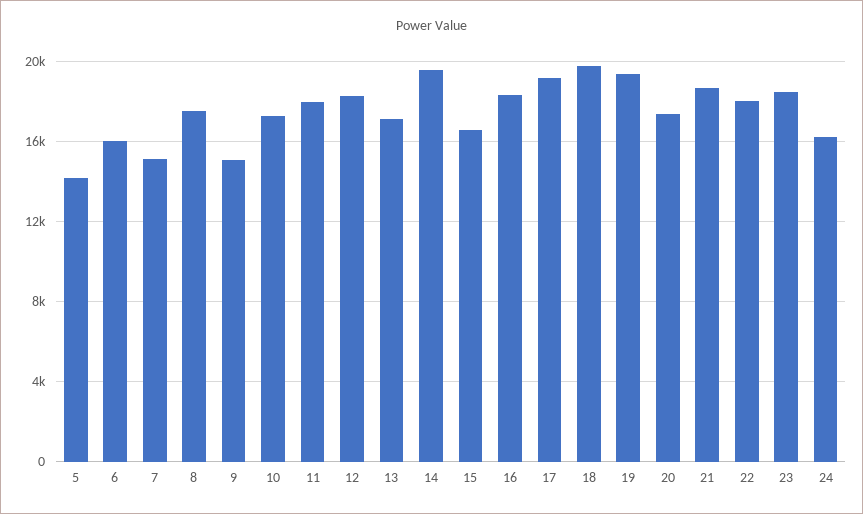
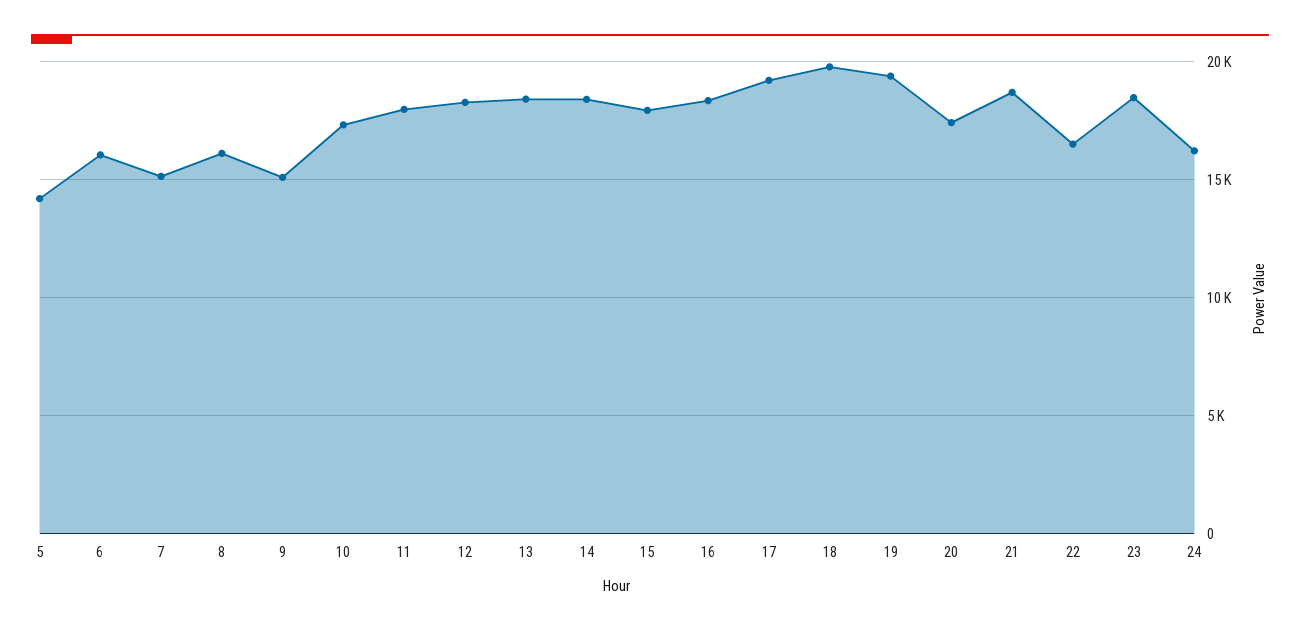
8: 17500 -> 16000
13: 17000 -> 18500
14: 19500 -> 18500
15: 16500 -> 18000
22: 18000 -> 16500

